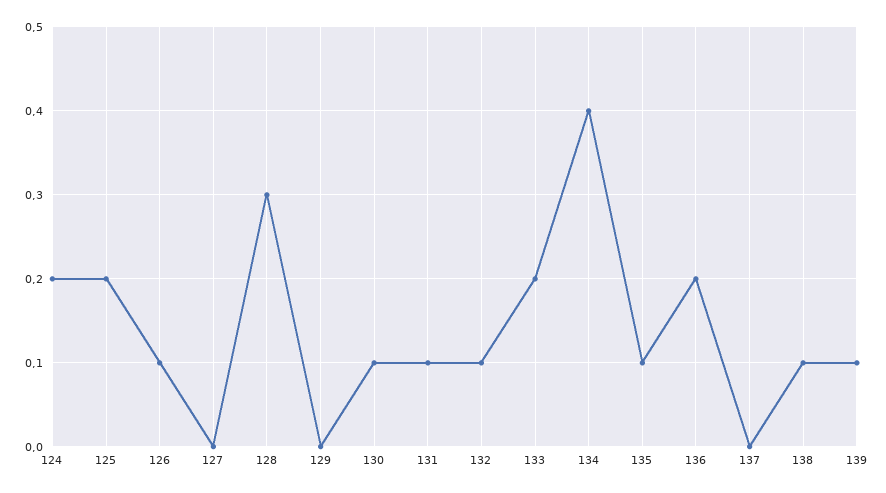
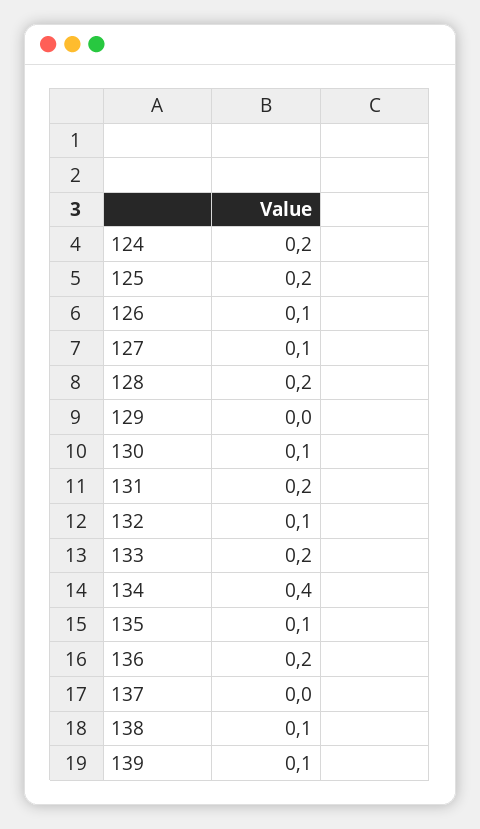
127: 0 -> 0.1
128: 0.3 -> 0.2
131: 0.1 -> 0.2

